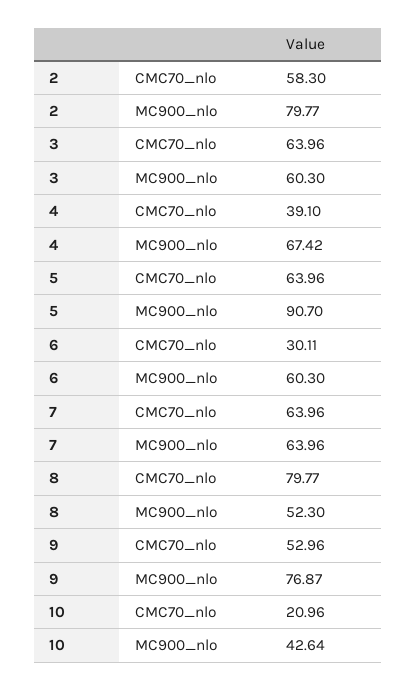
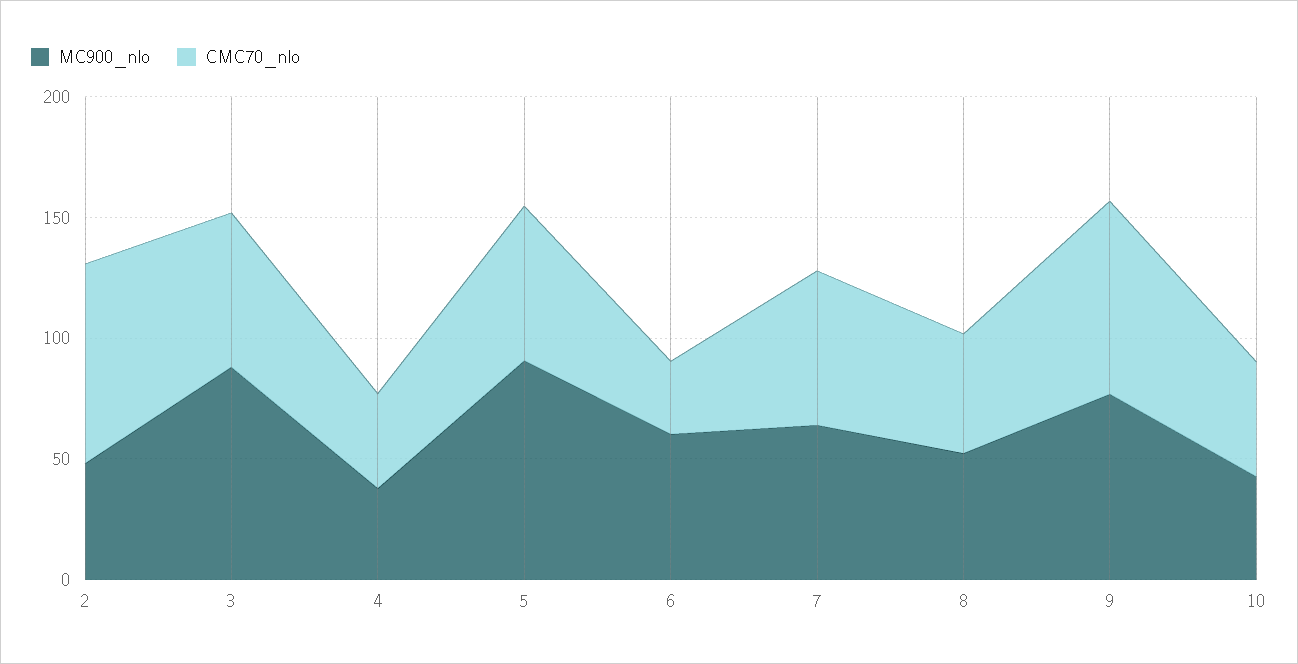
CMC70_nlo, 2: 58.3 -> 80
MC900_nlo, 2: 79.77 -> 50
MC900_nlo, 3: 60.3 -> 90
MC900_nlo, 4: 67.42 -> 40
CMC70_nlo, 8: 79.77 -> 50
CMC70_nlo, 9: 52.96 -> 80
CMC70_nlo, 10: 20.96 -> 50

